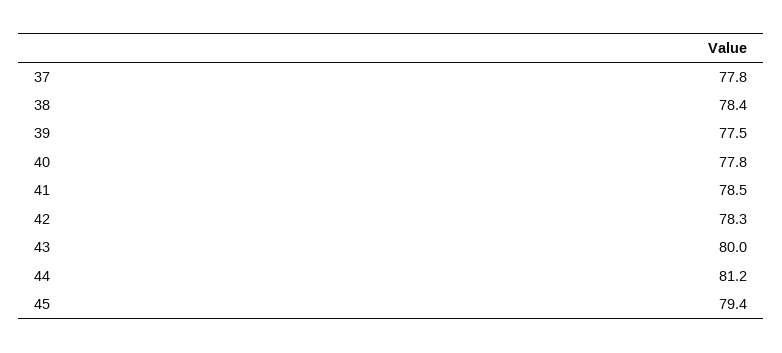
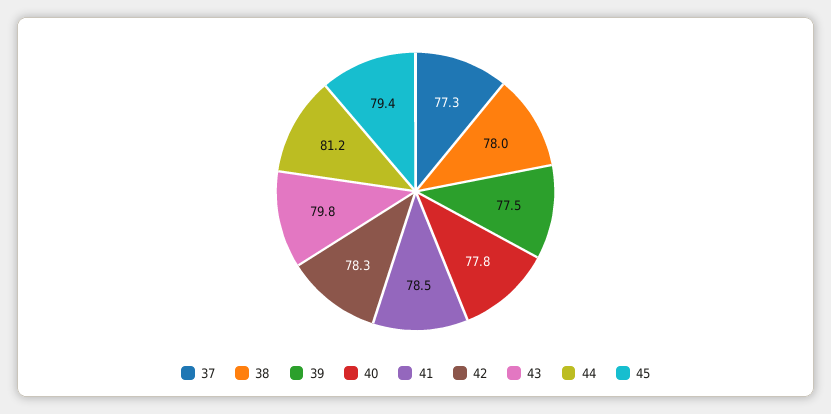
37: 77.8 -> 77.3
38: 78.4 -> 78
43: 80 -> 79.8

